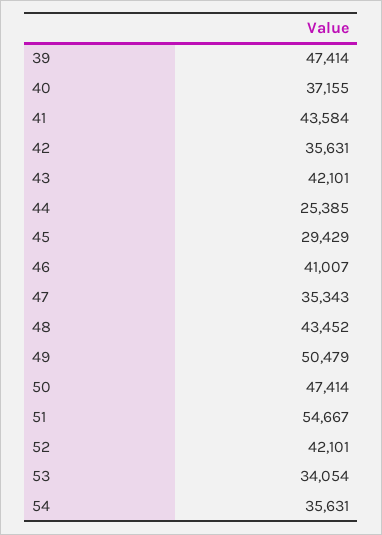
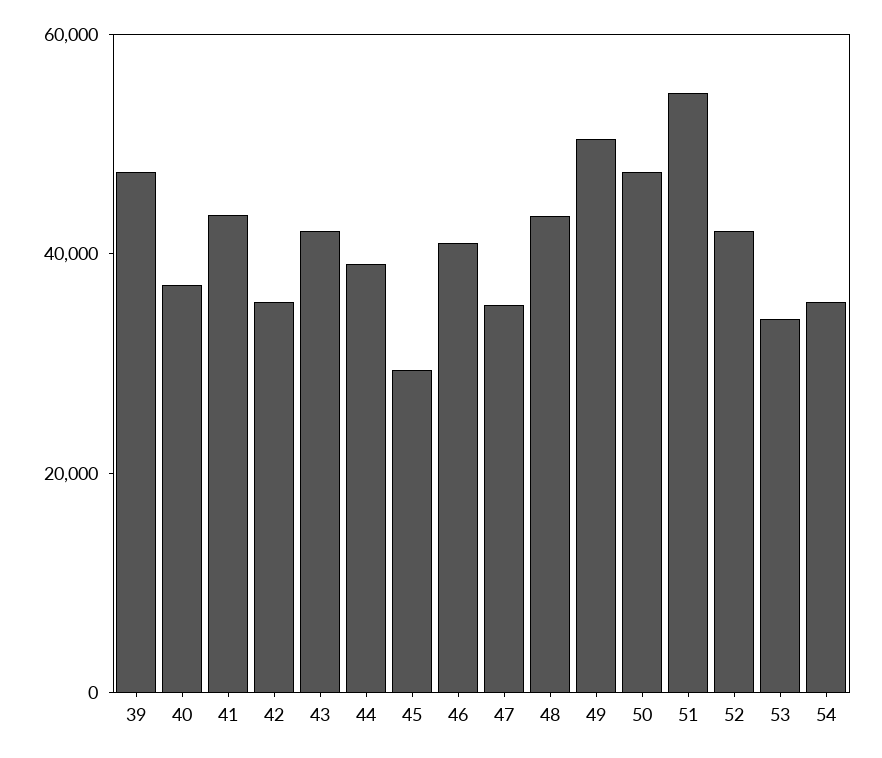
44: 25385 -> 40000

